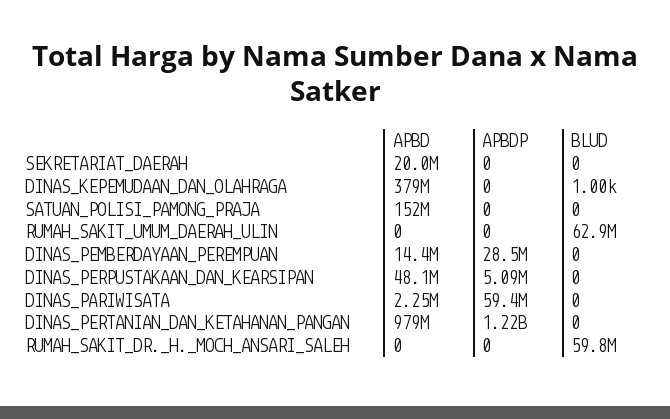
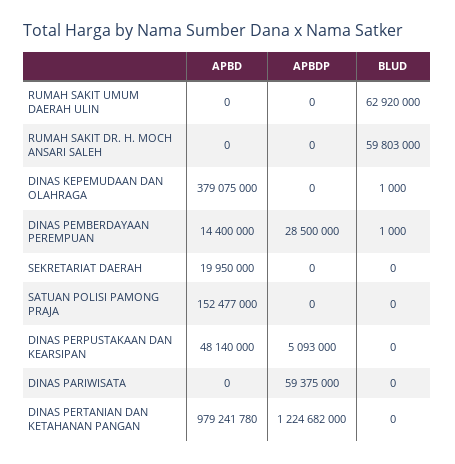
BLUD, DINAS_PEMBERDAYAAN_PEREMPUAN: 0 -> 1000
APBD, DINAS_PARIWISATA: 2250000 -> 0

